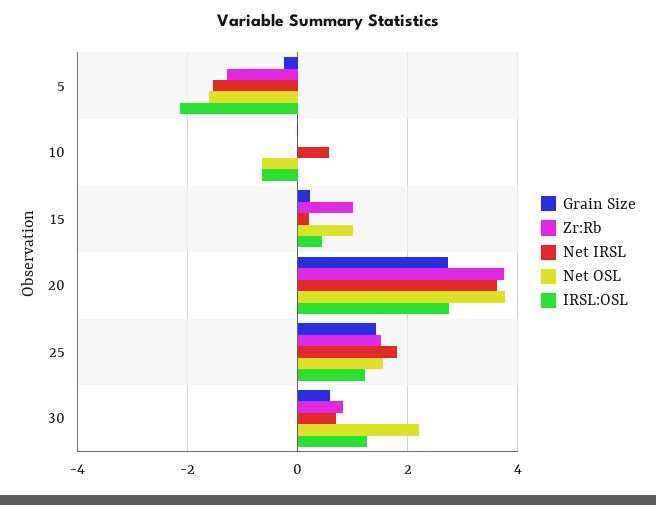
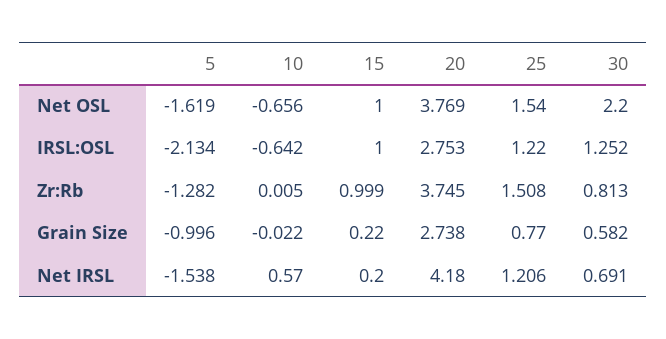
Grain Size, 5: -0.2 -> -0.996
IRSL:OSL, 15: 0.4 -> 1
Net IRSL, 20: 3.6 -> 4.18
Grain Size, 25: 1.4 -> 0.77
Net IRSL, 25: 1.8 -> 1.206

